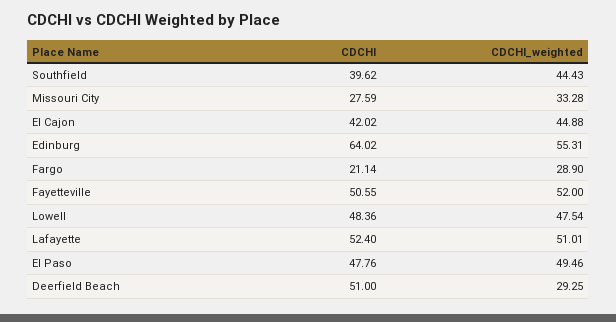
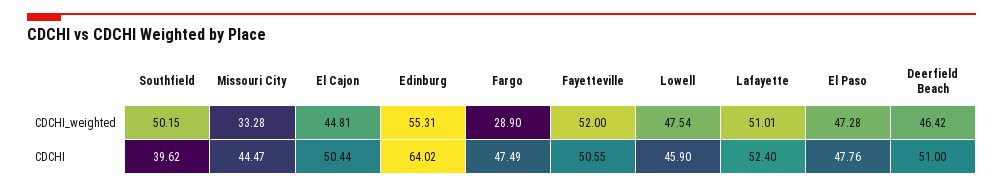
CDCHI_weighted, Southfield: 44.43 -> 50.15
CDCHI, Missouri City: 27.59 -> 44.47
CDCHI, El Cajon: 42.02 -> 50.44
CDCHI_weighted, El Cajon: 44.88 -> 44.81
CDCHI, Fargo: 21.14 -> 47.49
CDCHI, Lowell: 48.36 -> 45.9
CDCHI_weighted, El Paso: 49.46 -> 47.28
CDCHI_weighted, Deerfield Beach: 29.25 -> 46.42

